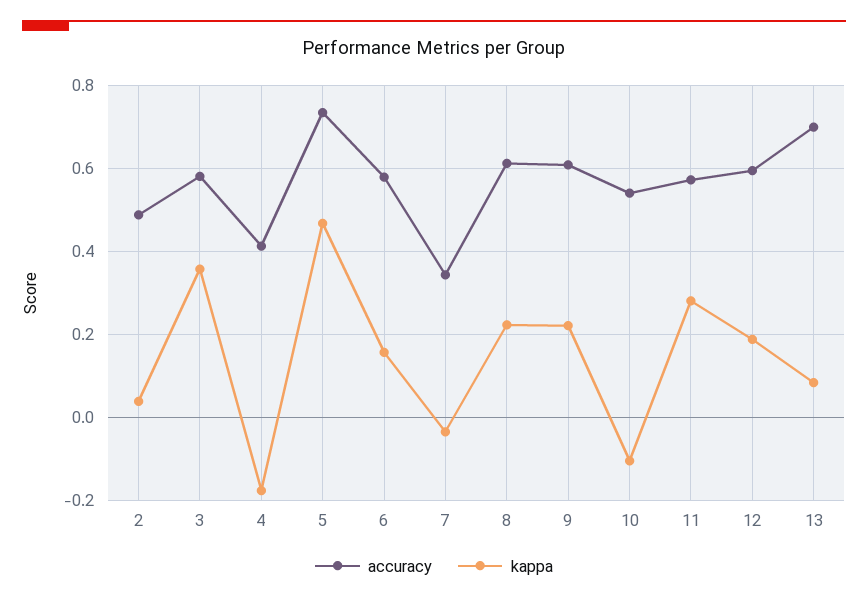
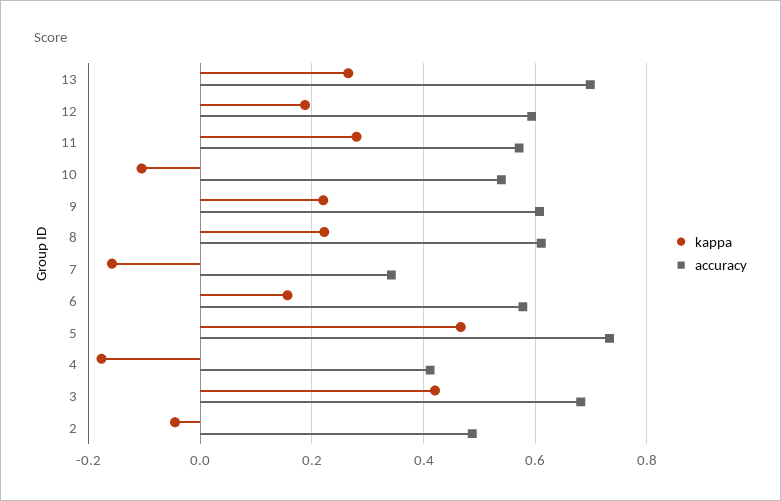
kappa, 2: 0.04 -> -0.04
accuracy, 3: 0.58 -> 0.68
kappa, 3: 0.36 -> 0.42
kappa, 7: -0.04 -> -0.16
kappa, 13: 0.08 -> 0.26

